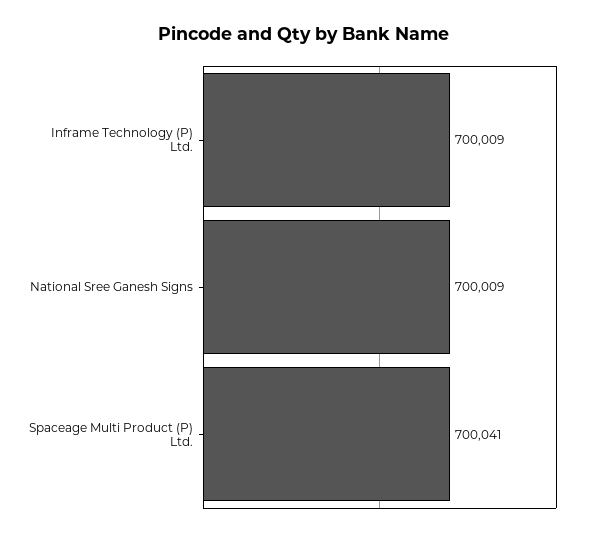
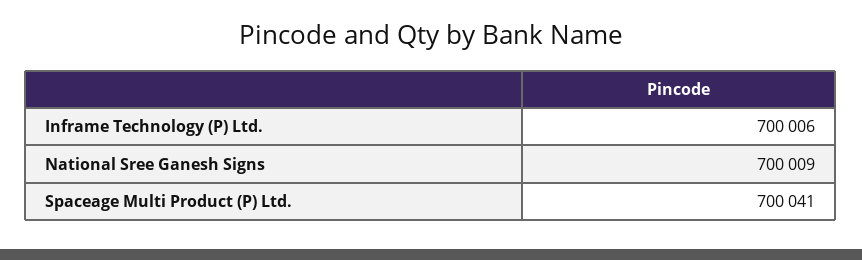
Inframe Technology (P) Ltd.: 700009 -> 700006

